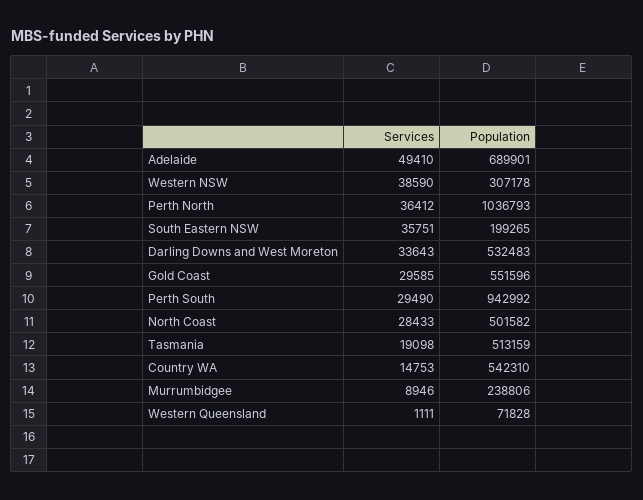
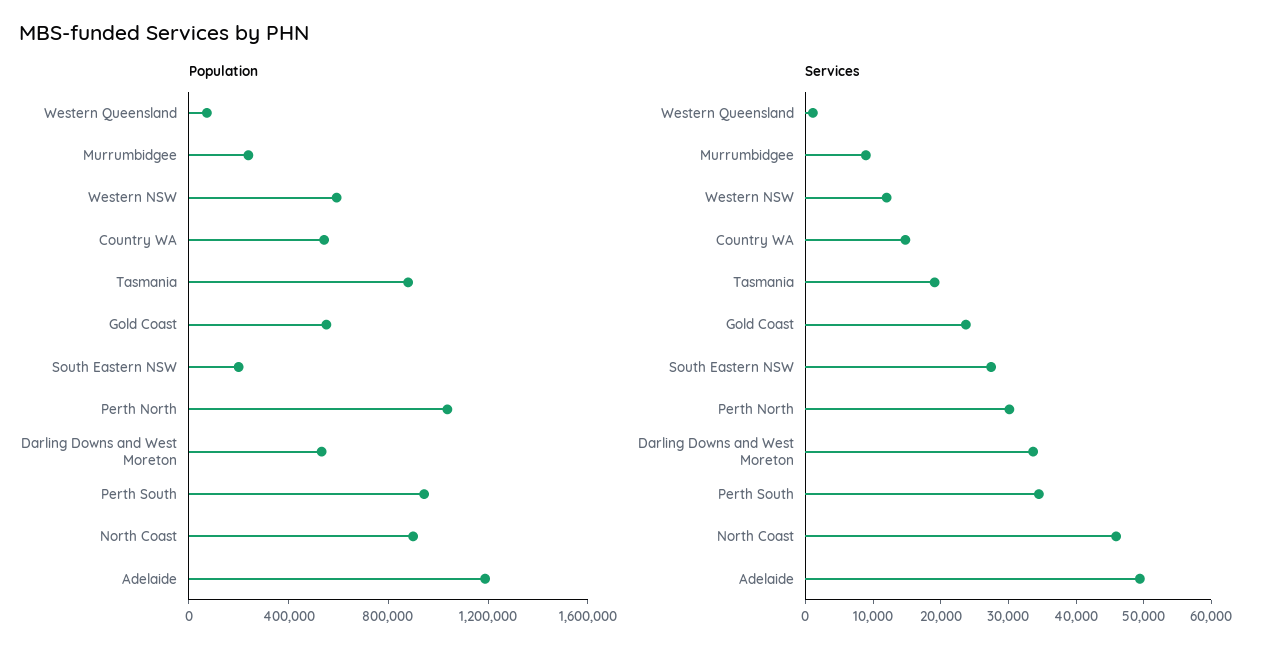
Population, Adelaide: 689901 -> 1200000
Services, Western NSW: 38590 -> 12000
Population, Western NSW: 307178 -> 600000
Services, Perth North: 36412 -> 30000
Services, South Eastern NSW: 35751 -> 28000
Services, Gold Coast: 29585 -> 24000
Services, Perth South: 29490 -> 34000
Services, North Coast: 28433 -> 46000
Population, North Coast: 501582 -> 900000
Population, Tasmania: 513159 -> 900000

